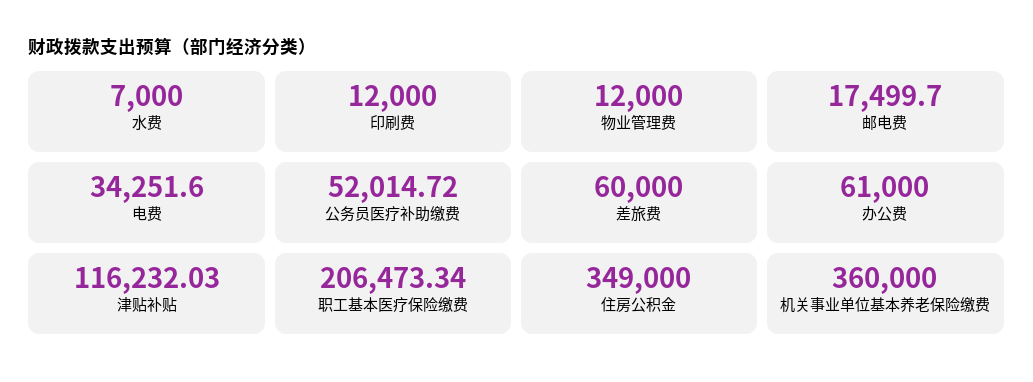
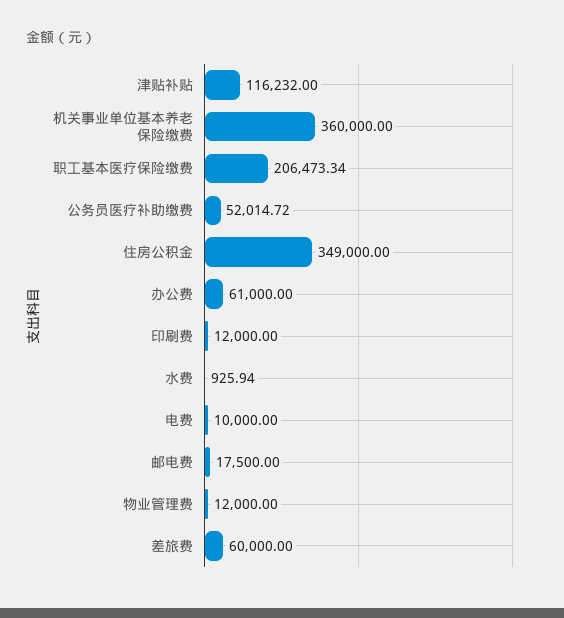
水费: 7000 -> 925.94
邮电费: 17499.7 -> 17500
电费: 34251.6 -> 10000
津贴补贴: 116232.03 -> 116232

